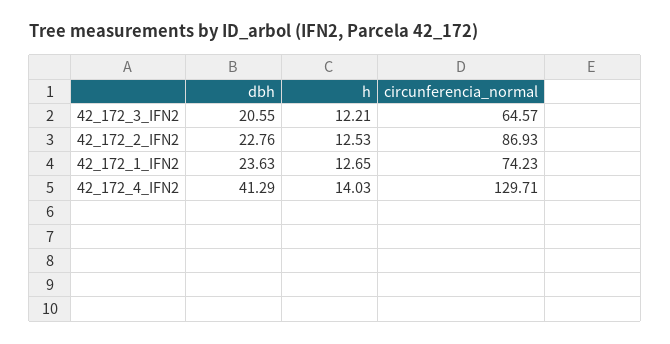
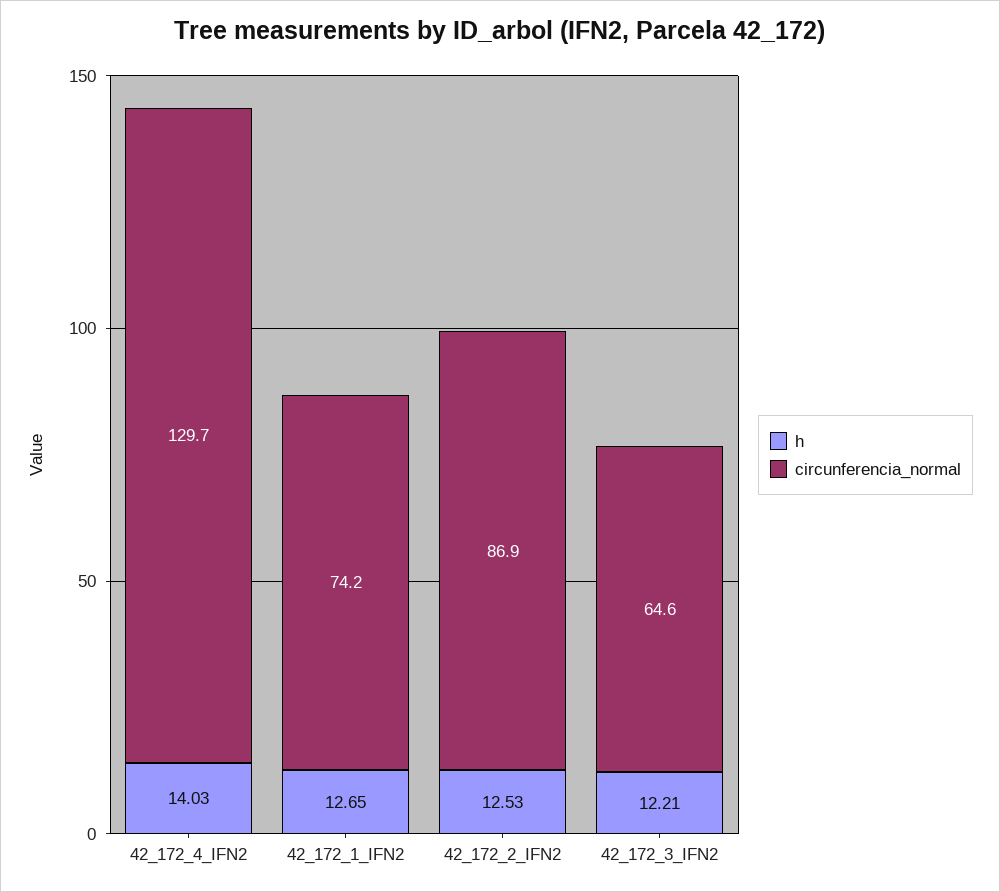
dbh, 42_172_3_IFN2: 20.55 -> none
dbh, 42_172_2_IFN2: 22.76 -> none
dbh, 42_172_1_IFN2: 23.63 -> none
dbh, 42_172_4_IFN2: 41.29 -> none

